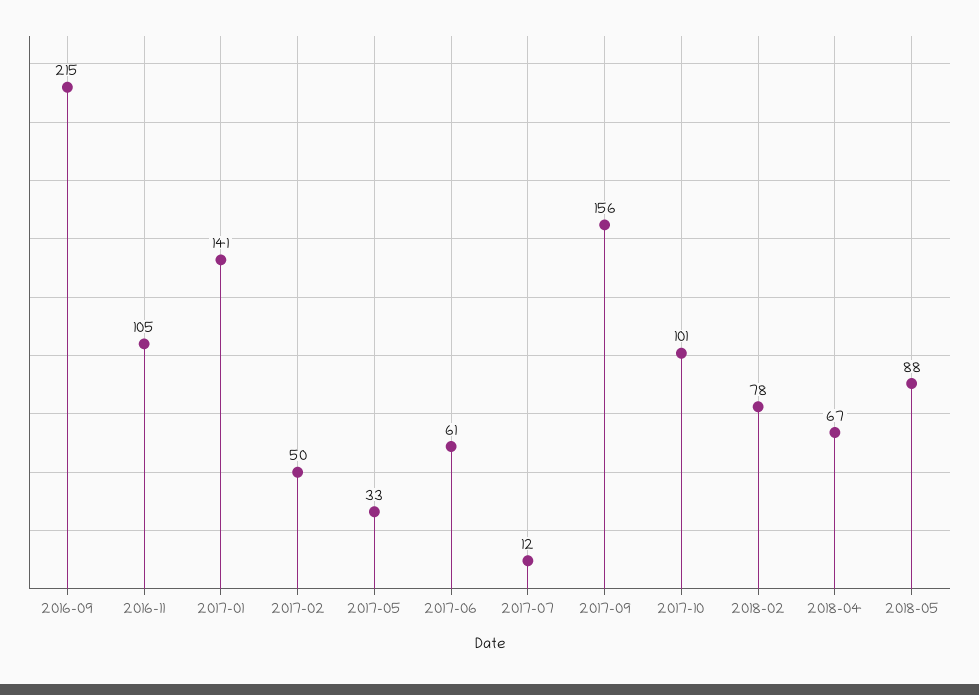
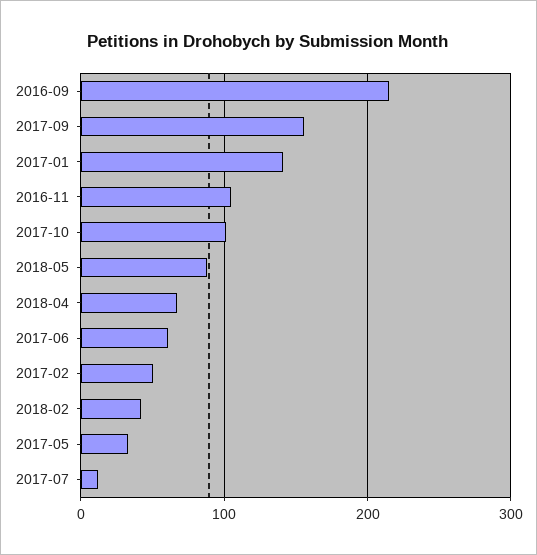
2018-02: 78 -> 40

